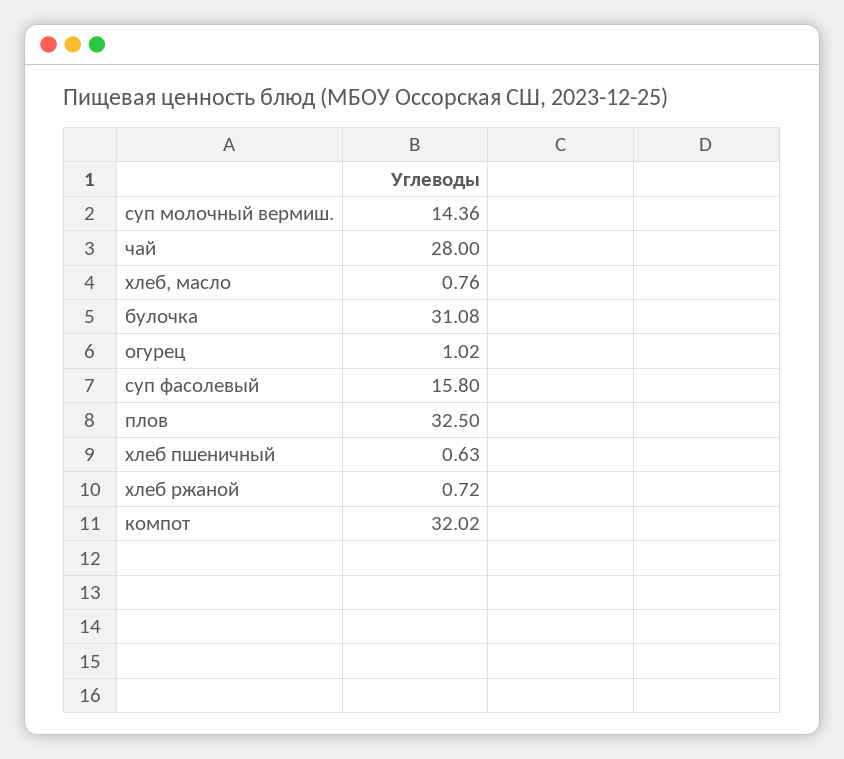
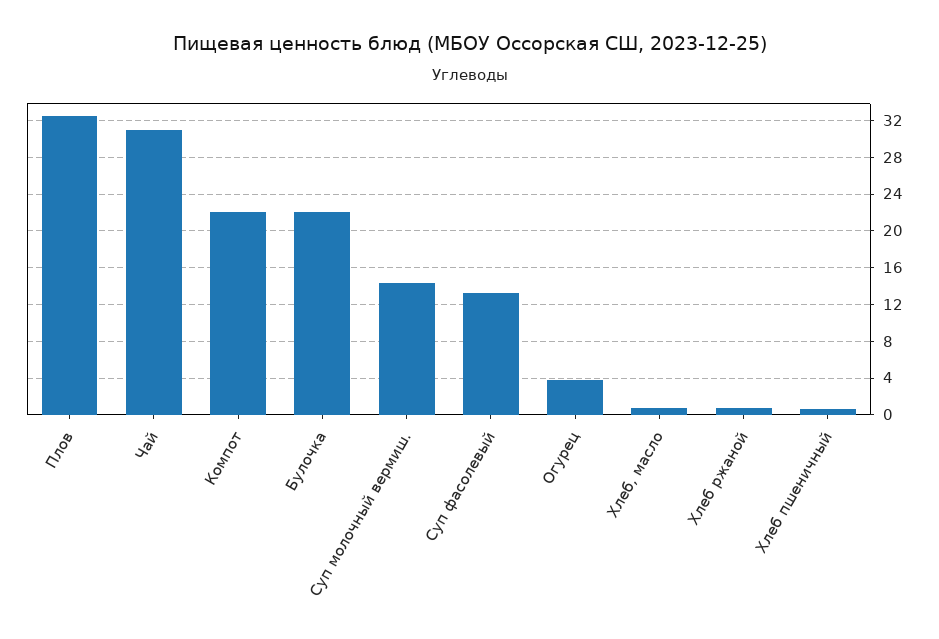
чай: 28 -> 31
булочка: 31.08 -> 22
огурец: 1.02 -> 4
суп фасолевый: 15.8 -> 13
компот: 32.02 -> 22

